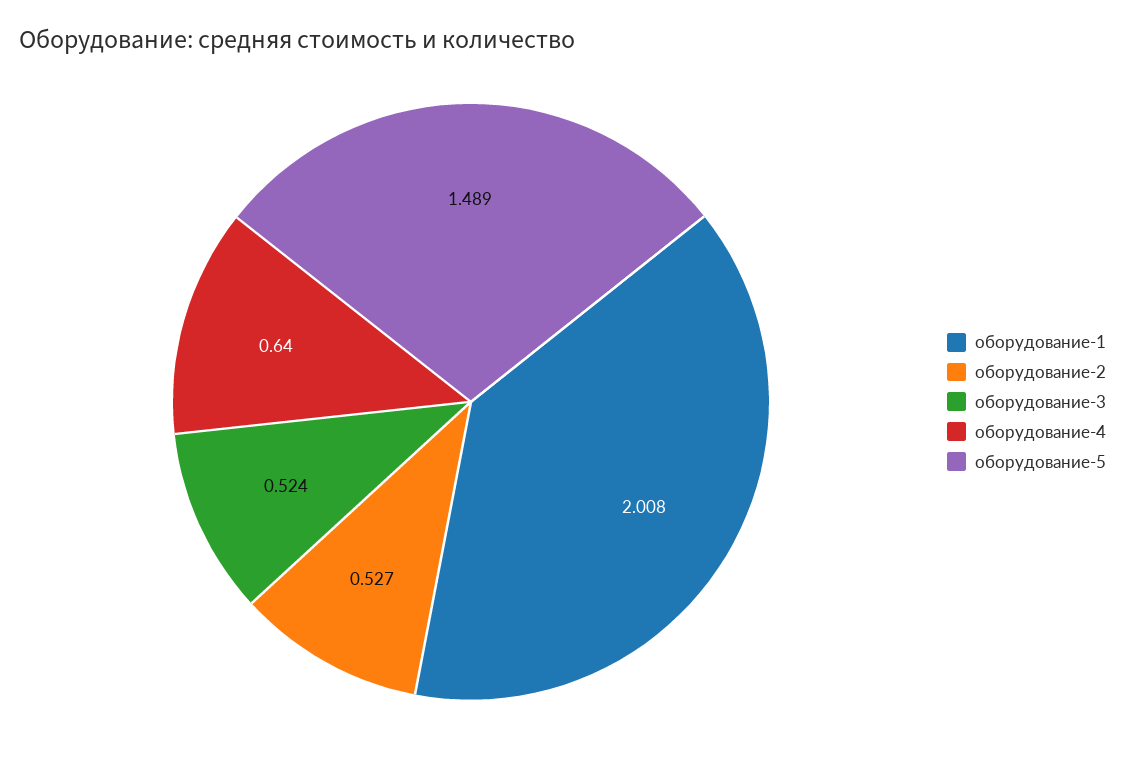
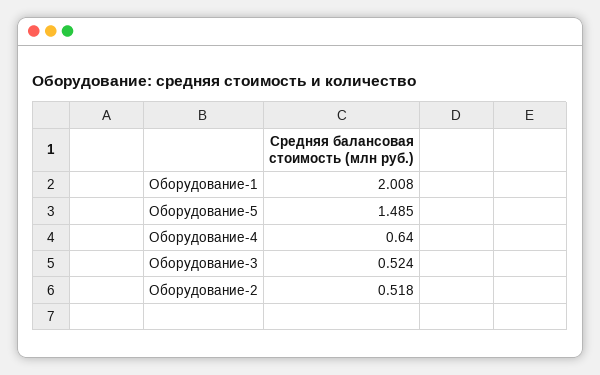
оборудование-2: 0.527 -> 0.518
оборудование-5: 1.489 -> 1.485

